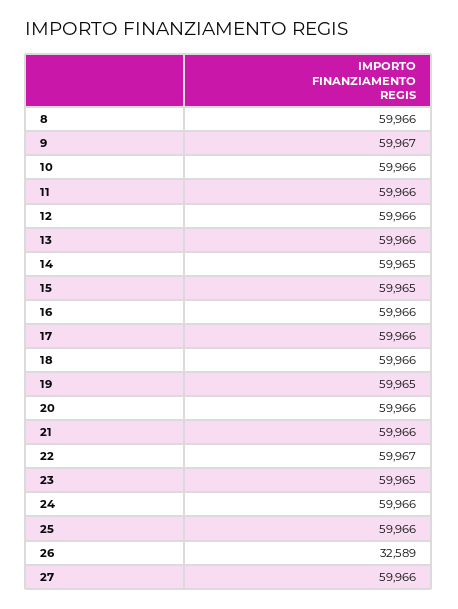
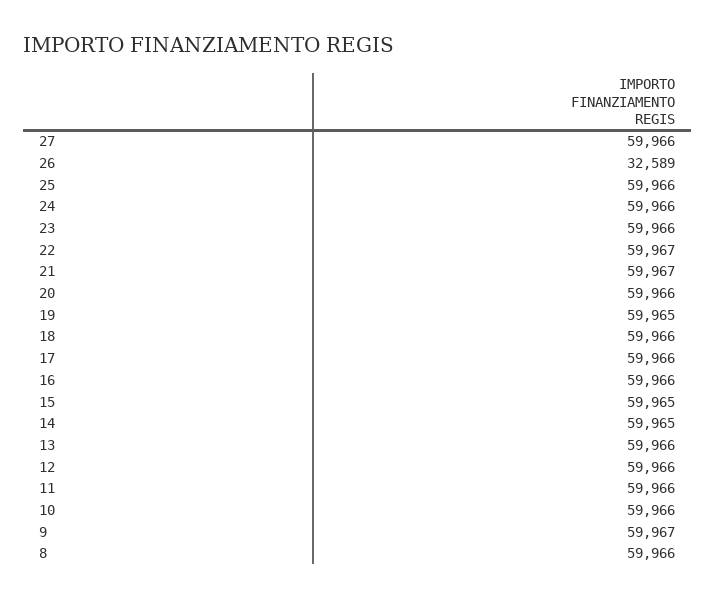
21: 59966 -> 59967
23: 59965 -> 59966

